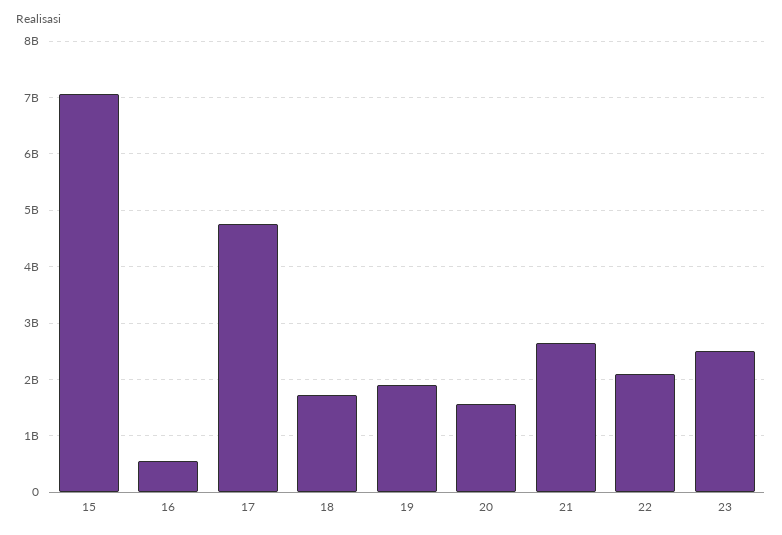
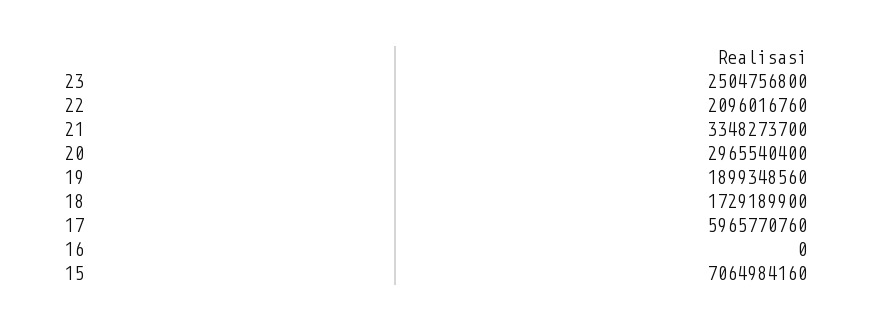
16: 600000000 -> 0
17: 4800000000 -> 5965770760
20: 1600000000 -> 2965540400
21: 2600000000 -> 3348273700

